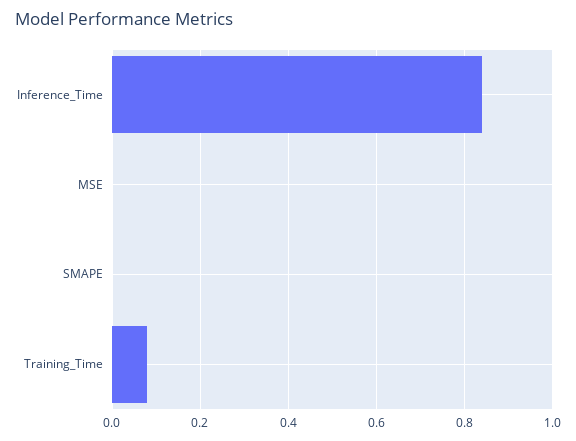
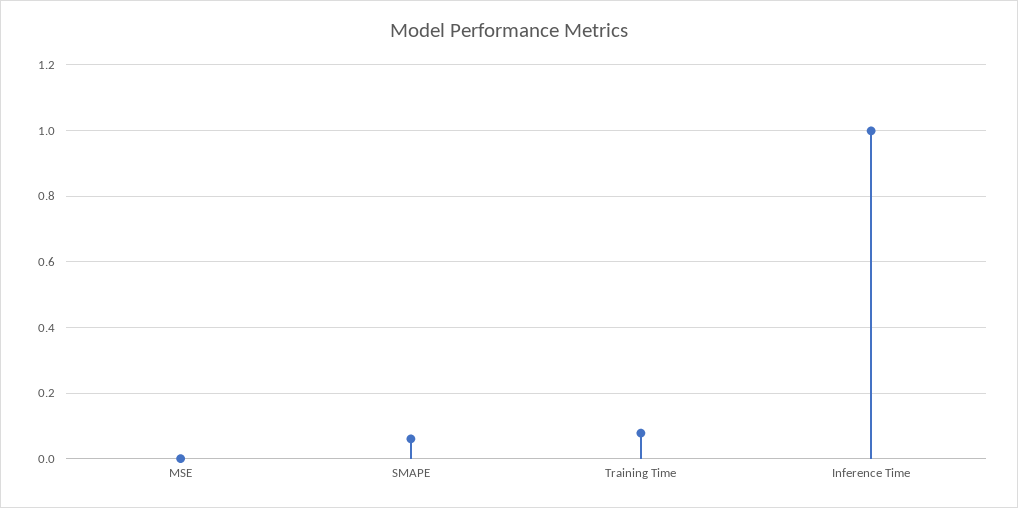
Inference_Time: 0.84 -> 1
SMAPE: 0 -> 0.06

